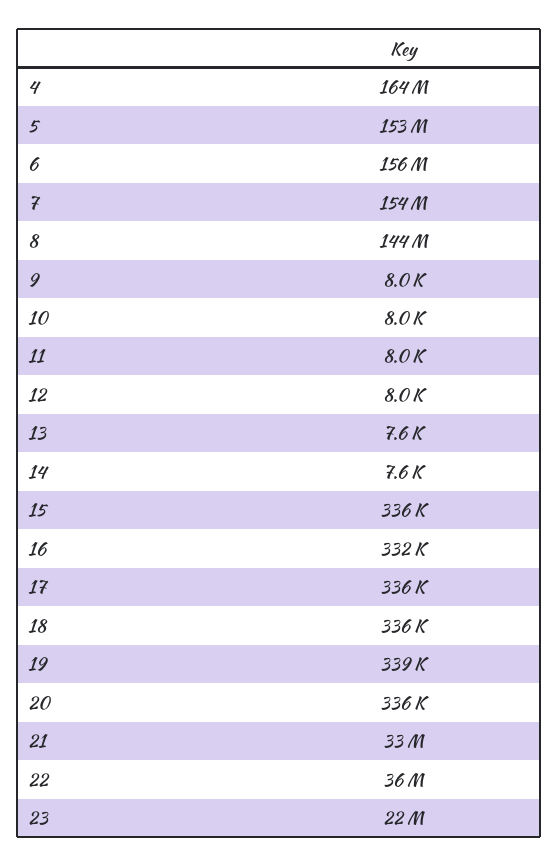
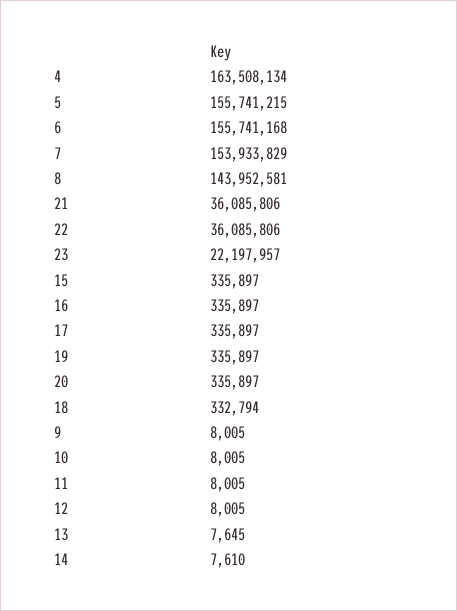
5: 153000000 -> 155741215
16: 332000 -> 335897
18: 336000 -> 332794
19: 339000 -> 335897
21: 33000000 -> 36085806

